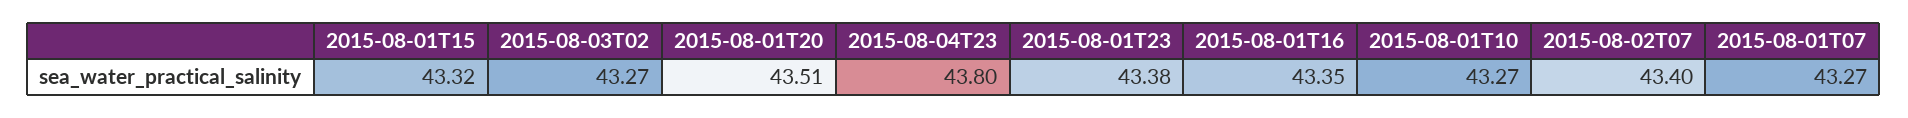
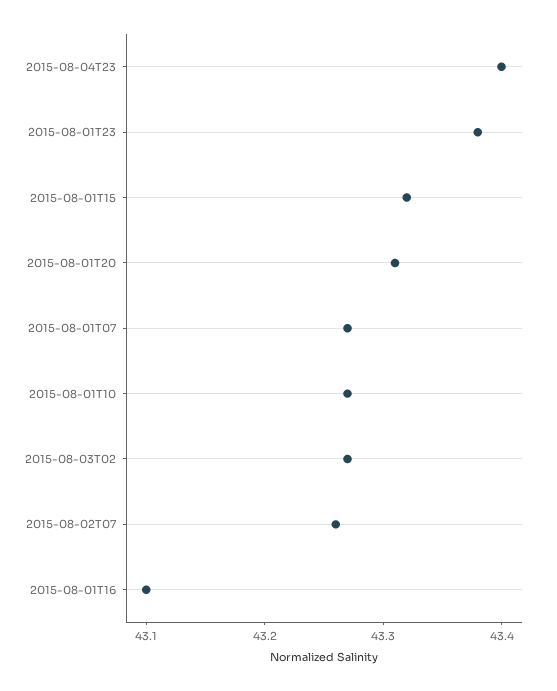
2015-08-01T20: 43.51 -> 43.31
2015-08-04T23: 43.8 -> 43.4
2015-08-01T16: 43.35 -> 43.1
2015-08-02T07: 43.4 -> 43.26

